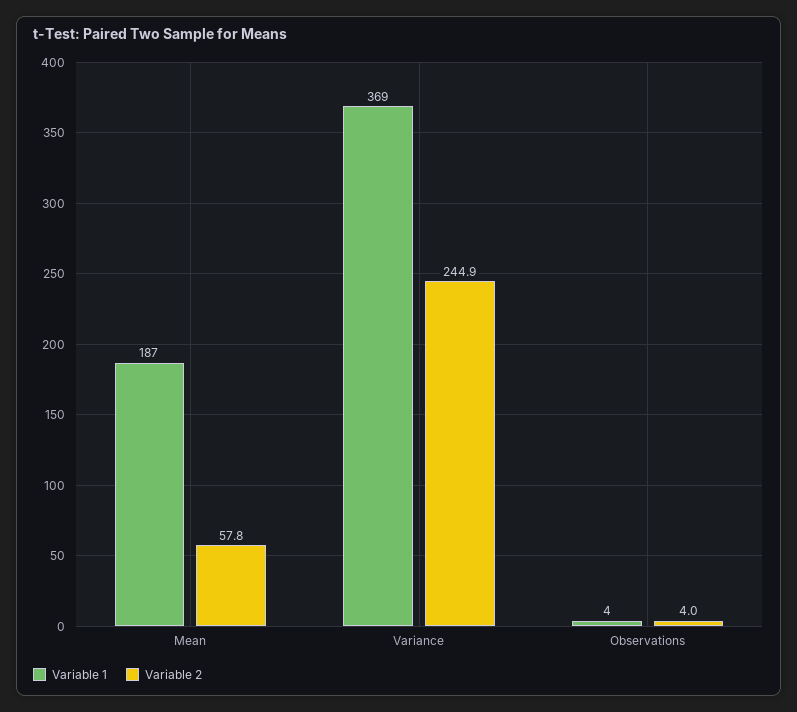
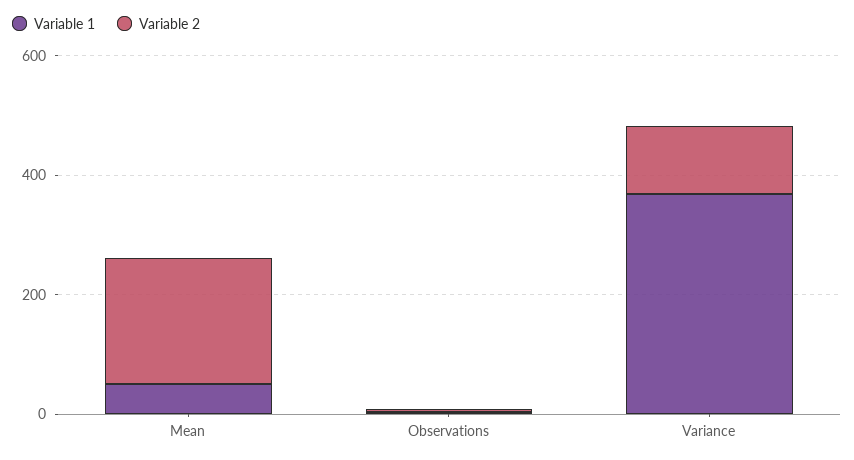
Variable 1, Mean: 187 -> 50
Variable 2, Mean: 57.8 -> 200
Variable 2, Variance: 244.9 -> 100

